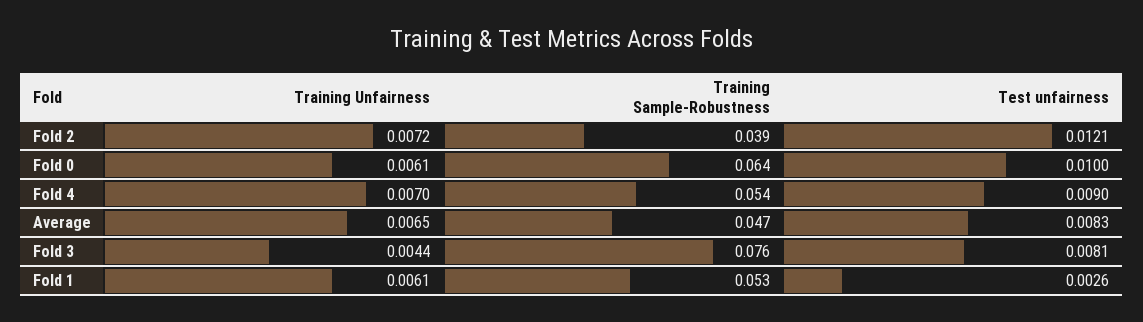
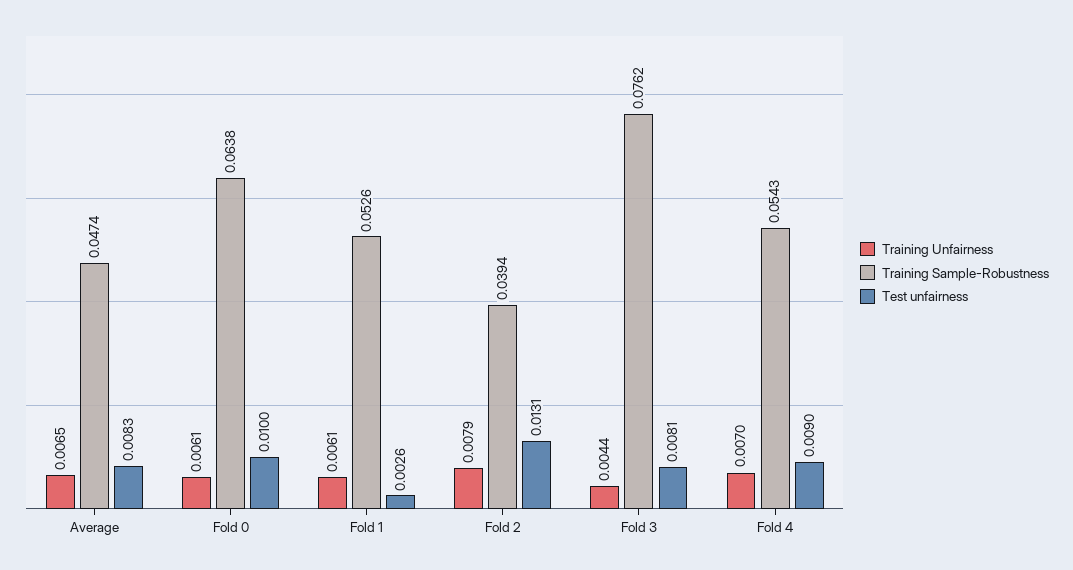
Training Unfairness, Fold 2: 0.0072 -> 0.0079
Test unfairness, Fold 2: 0.0121 -> 0.0131

